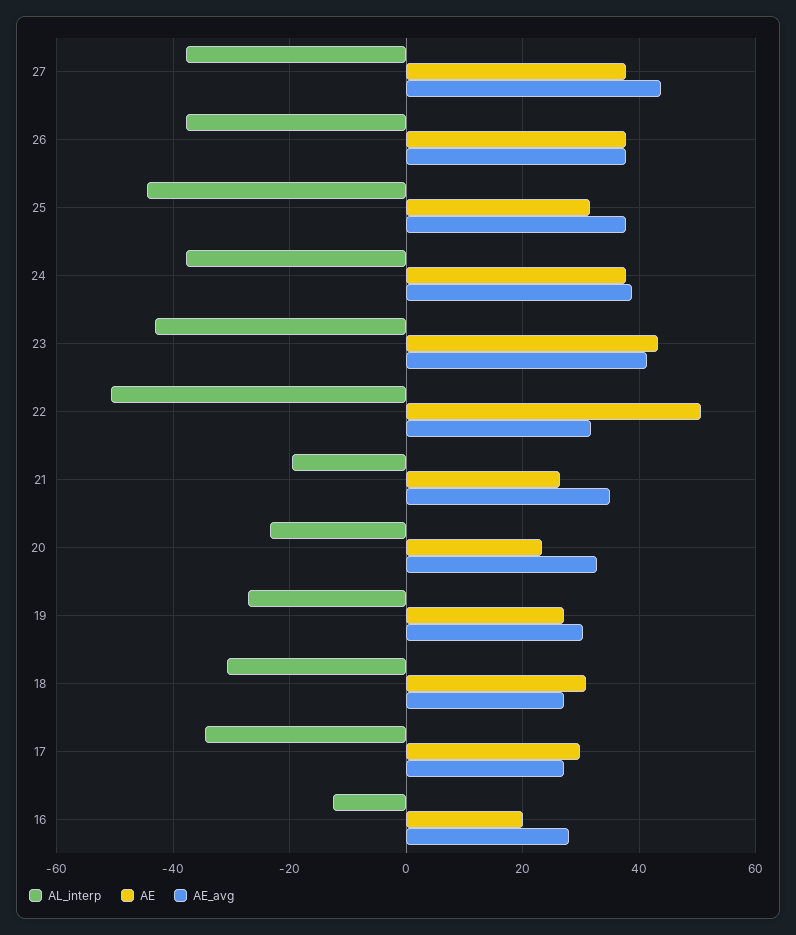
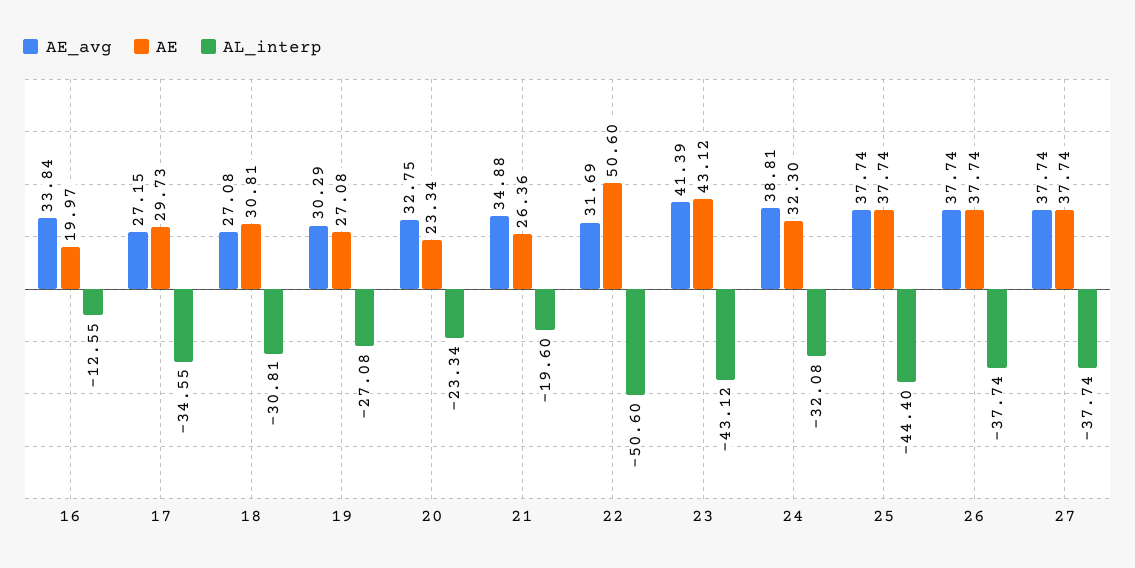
AE_avg, 27: 44 -> 37.74
AE, 25: 32 -> 37.74
AL_interp, 24: -38 -> -32.08
AE, 24: 38 -> 32.3
AE_avg, 16: 28 -> 33.84

